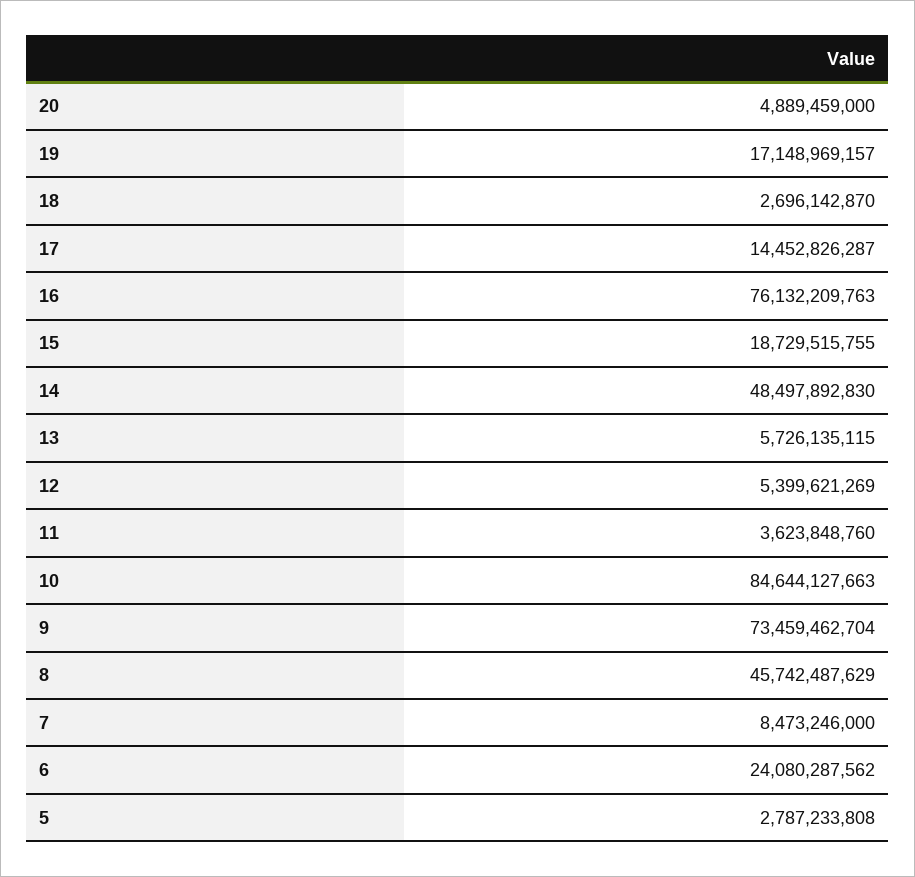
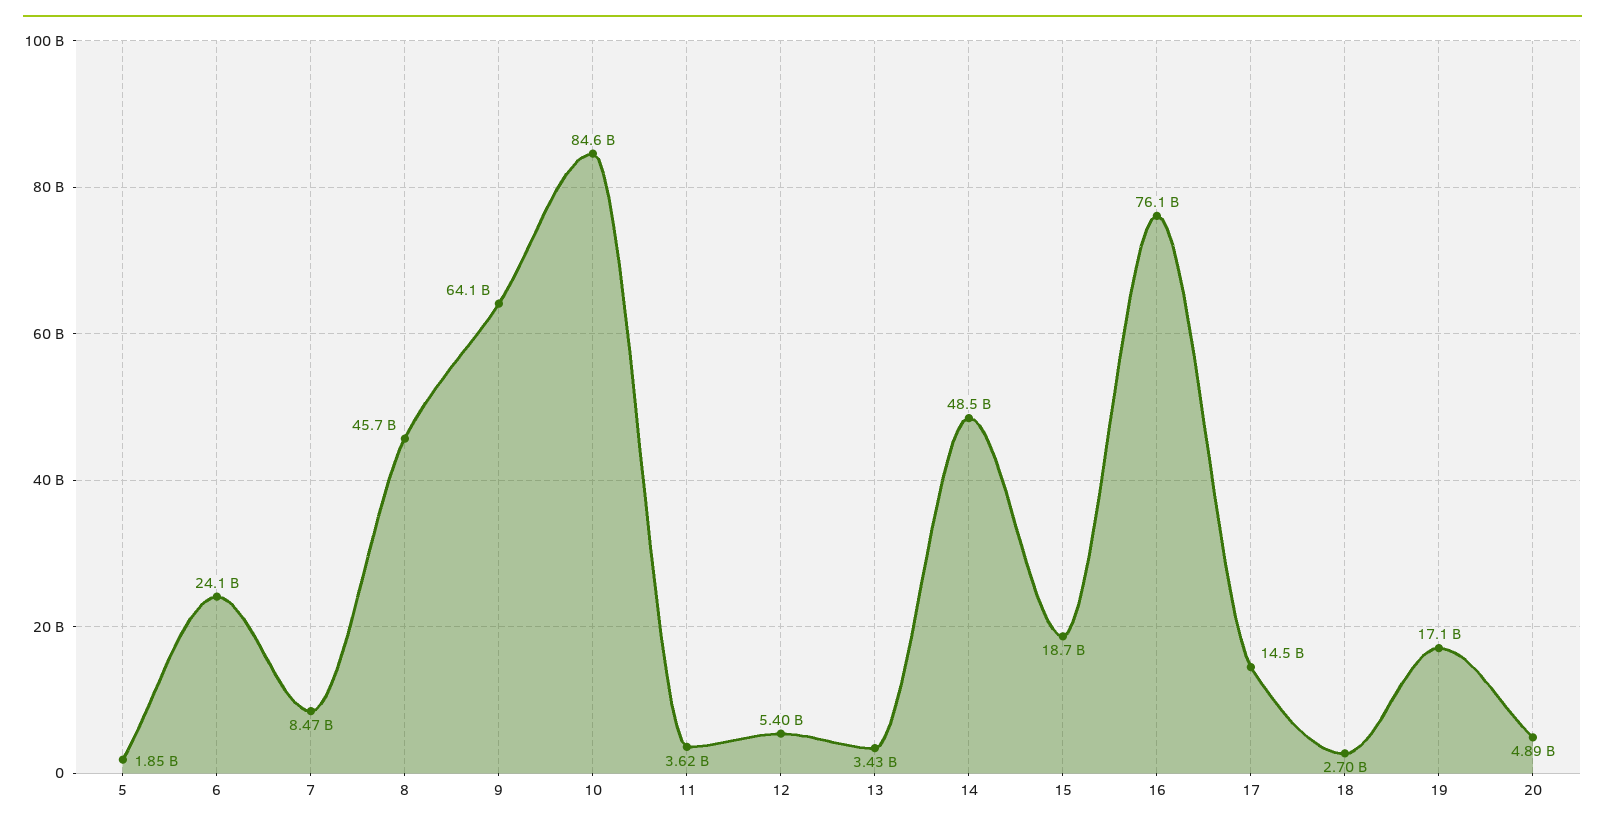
13: 5726135115 -> 3430000000
9: 73459462704 -> 64100000000
5: 2787233808 -> 1850000000

